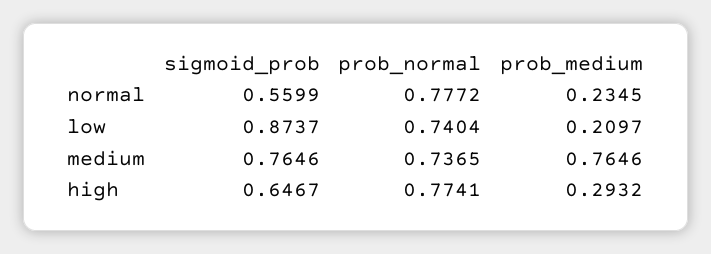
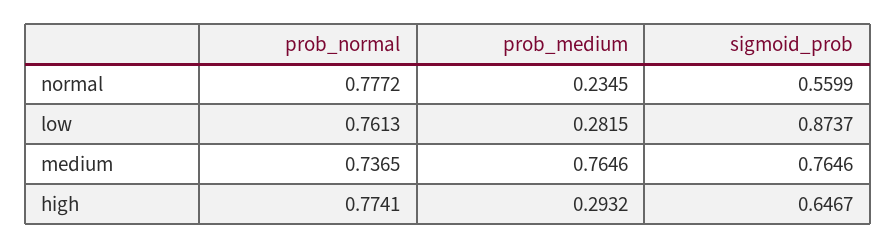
prob_normal, low: 0.7404 -> 0.7613
prob_medium, low: 0.2097 -> 0.2815

